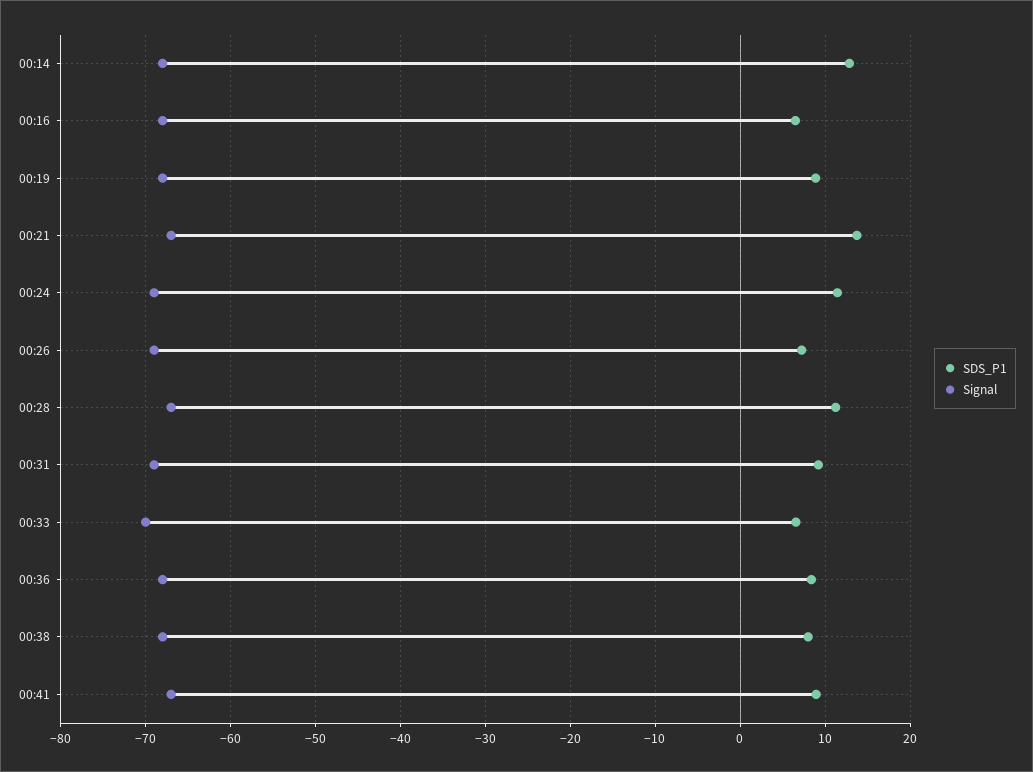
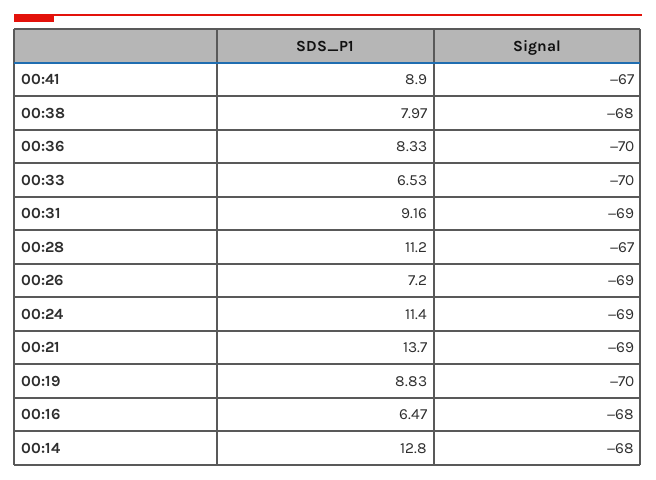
Signal, 00:19: -68 -> -70
Signal, 00:21: -67 -> -69
Signal, 00:36: -68 -> -70

